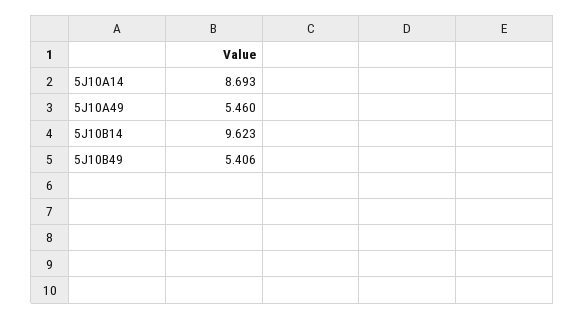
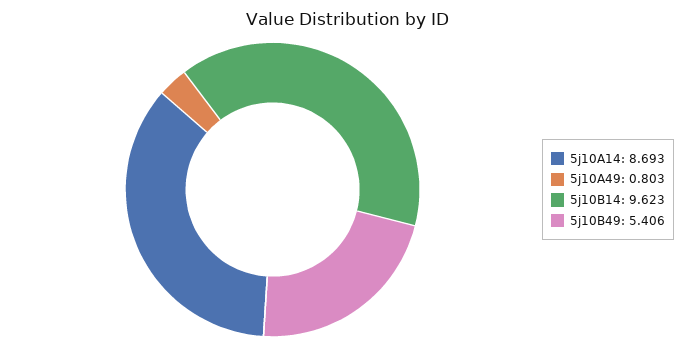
5J10A49: 5.46 -> 0.803

